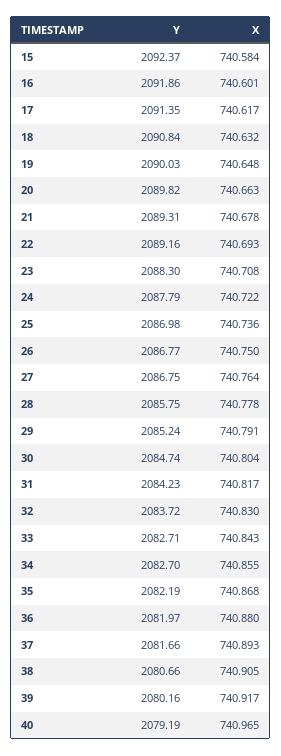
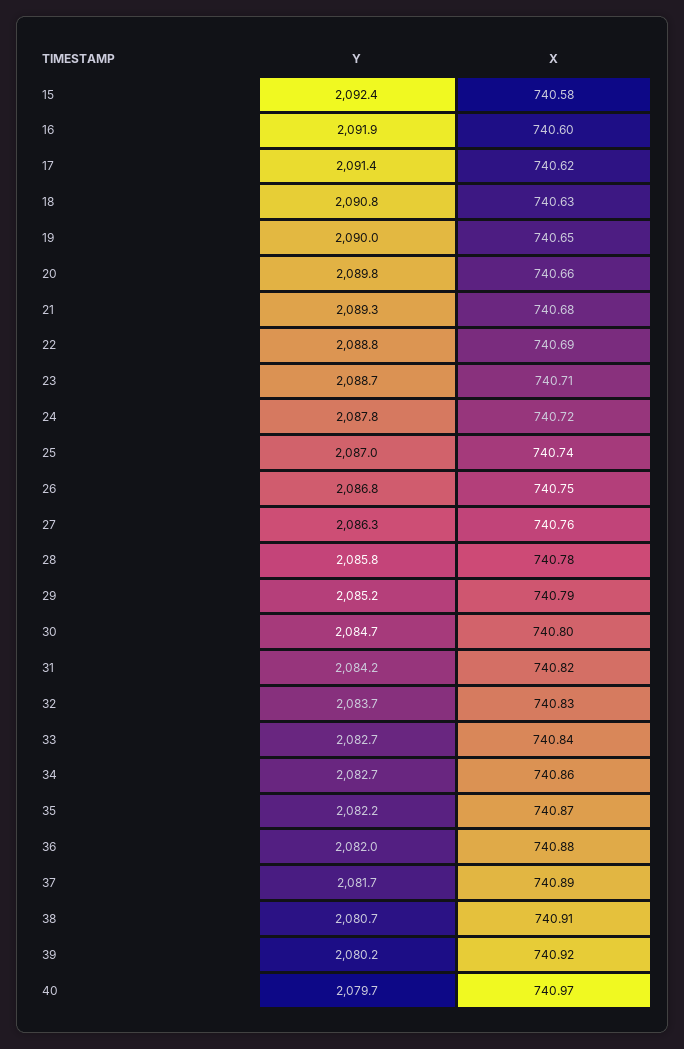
Y, 22: 2089.16 -> 2088.8
Y, 23: 2088.3 -> 2088.7
Y, 27: 2086.75 -> 2086.3
Y, 40: 2079.19 -> 2079.7

